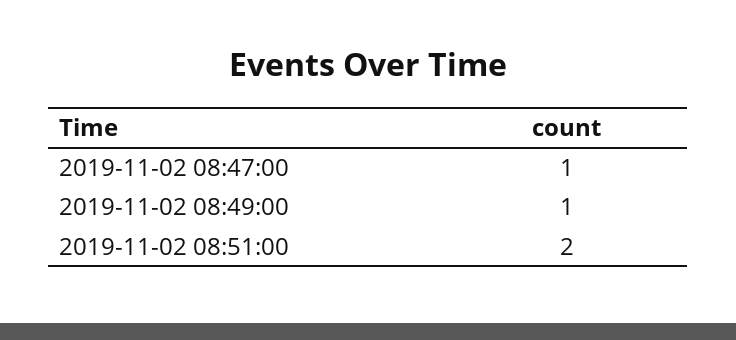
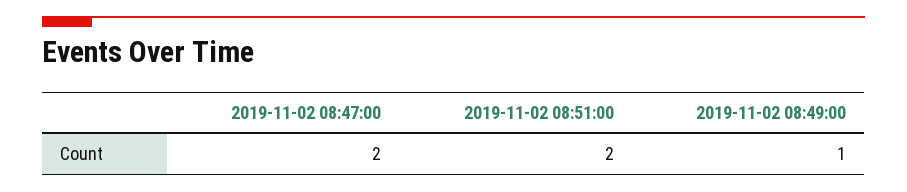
2019-11-02 08:47:00: 1 -> 2

